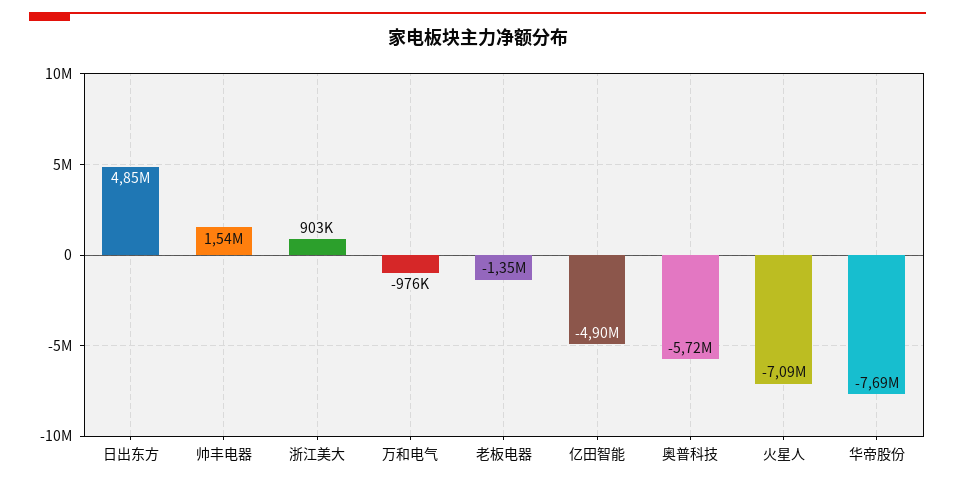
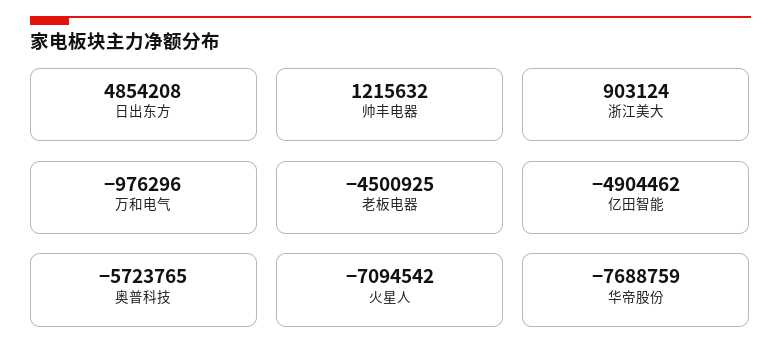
帅丰电器: 1540000 -> 1215632
老板电器: -1350000 -> -4500925

